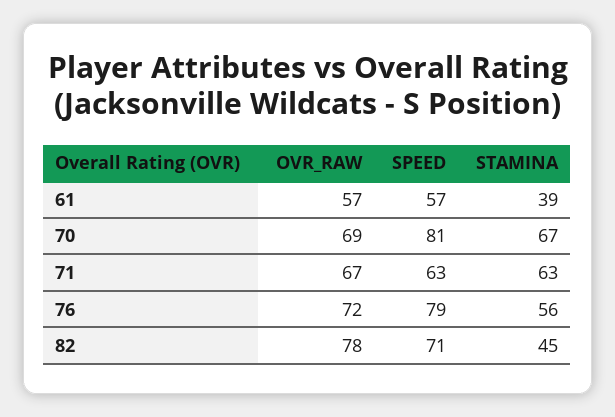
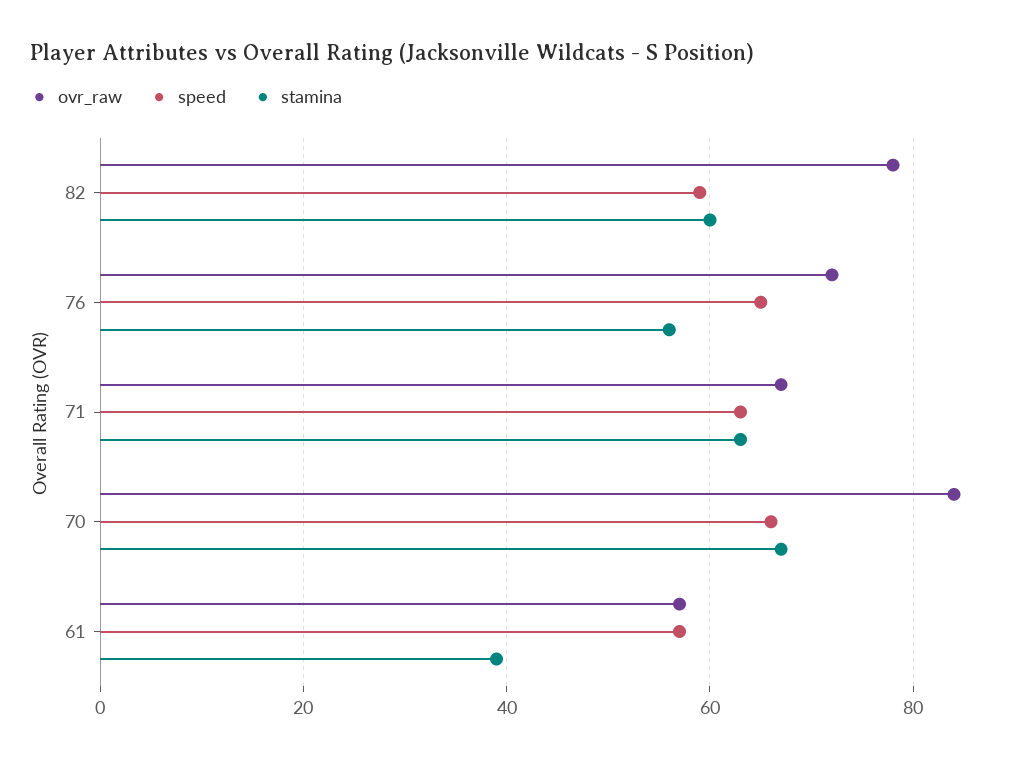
OVR_RAW, 70: 69 -> 85
SPEED, 70: 81 -> 65
SPEED, 76: 79 -> 65
SPEED, 82: 71 -> 60
STAMINA, 82: 45 -> 60

